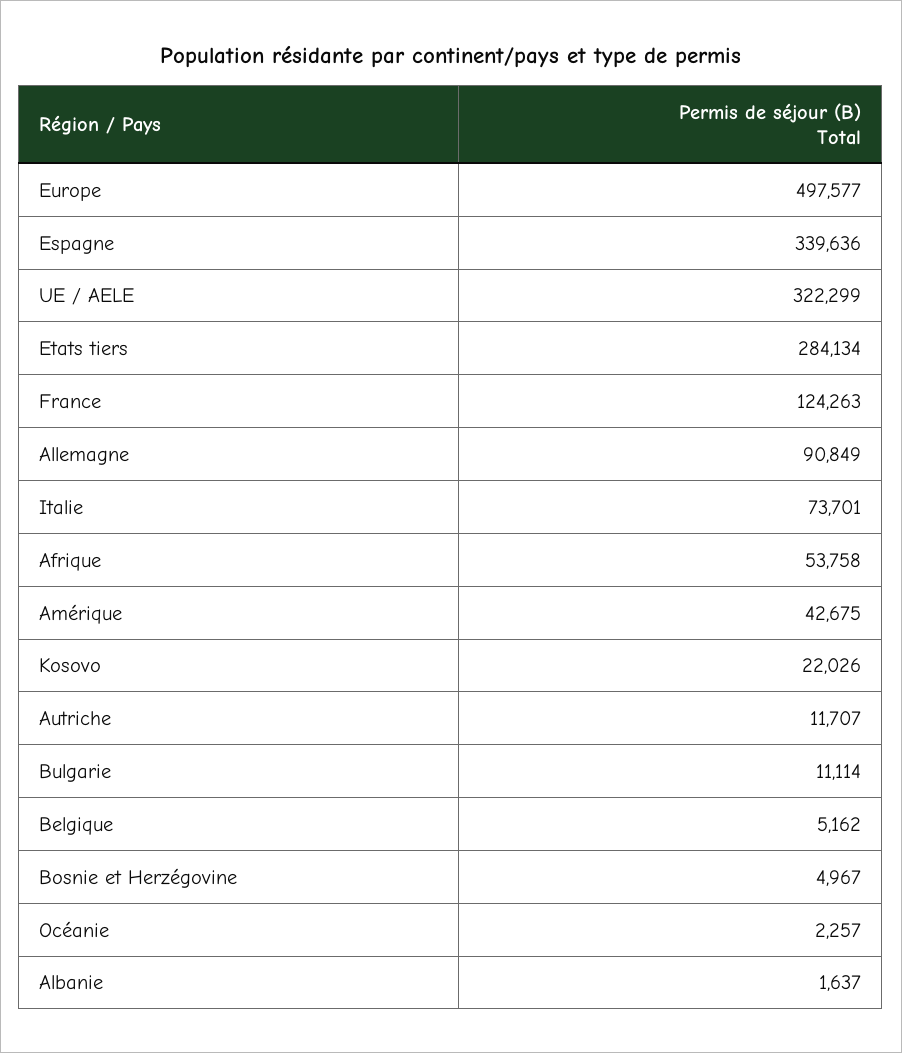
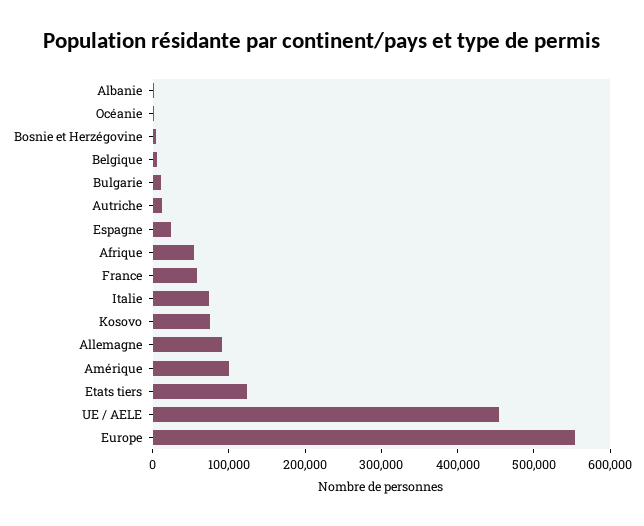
Europe: 497577 -> 560000
Espagne: 339636 -> 20000
UE / AELE: 322299 -> 460000
Etats tiers: 284134 -> 120000
France: 124263 -> 60000
Amérique: 42675 -> 100000
Kosovo: 22026 -> 80000

